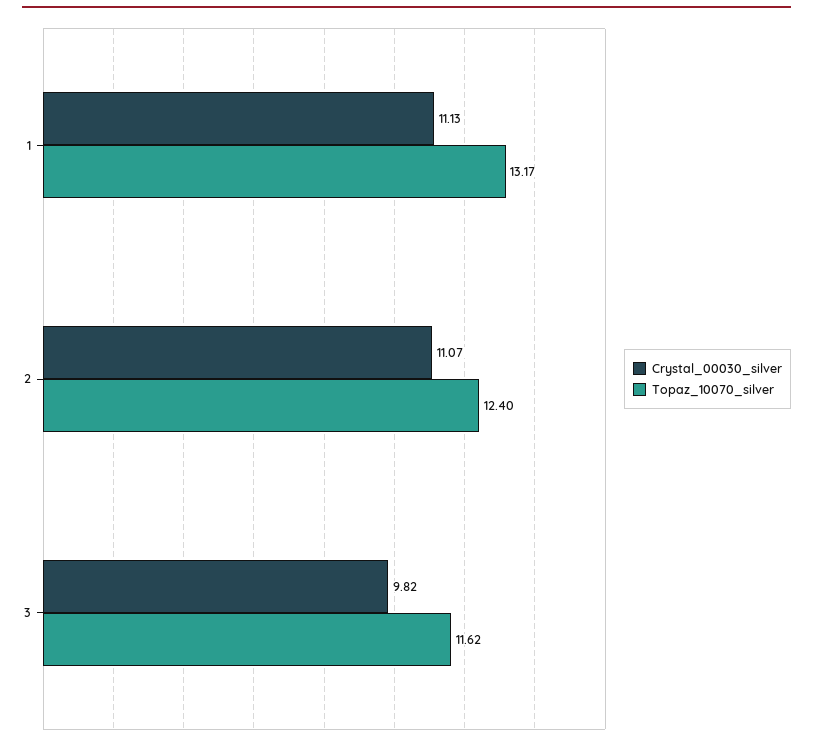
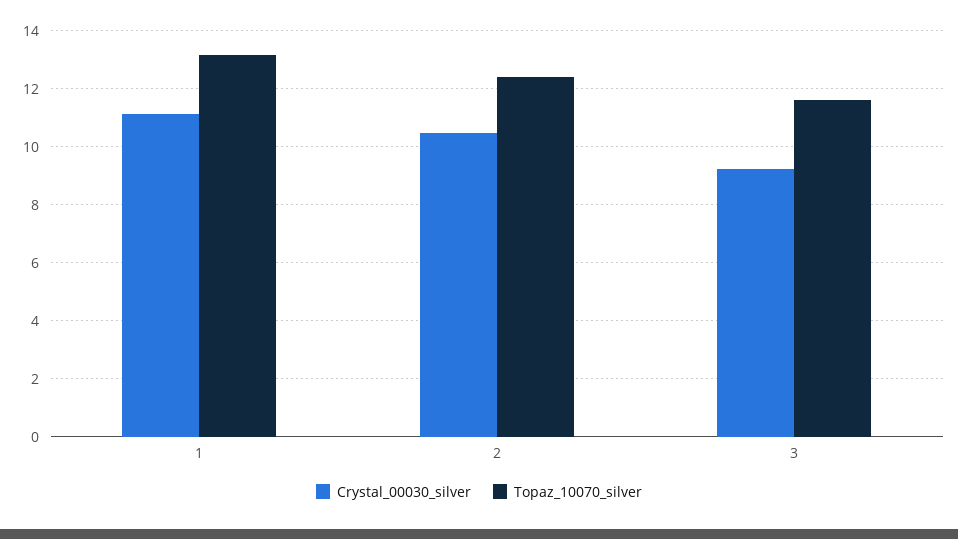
Crystal_00030_silver, 2: 11.07 -> 10.5
Crystal_00030_silver, 3: 9.82 -> 9.25

